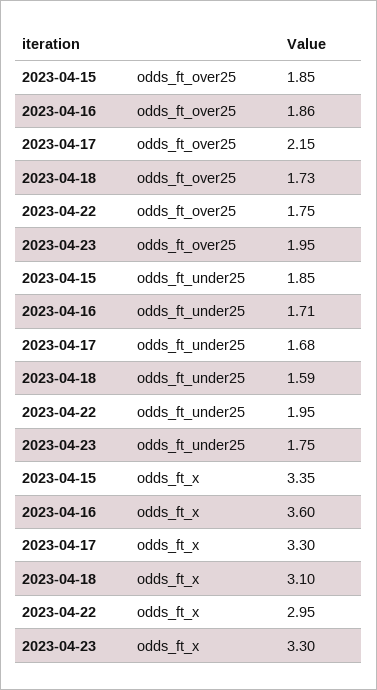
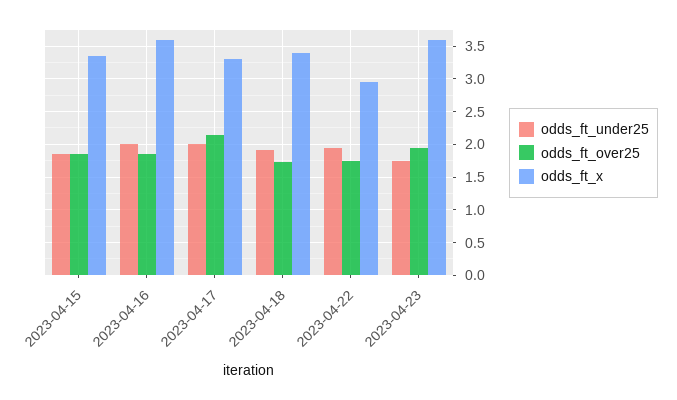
odds_ft_under25, 2023-04-16: 1.71 -> 2
odds_ft_under25, 2023-04-17: 1.68 -> 2
odds_ft_under25, 2023-04-18: 1.59 -> 1.9
odds_ft_x, 2023-04-18: 3.1 -> 3.4
odds_ft_x, 2023-04-23: 3.3 -> 3.6

